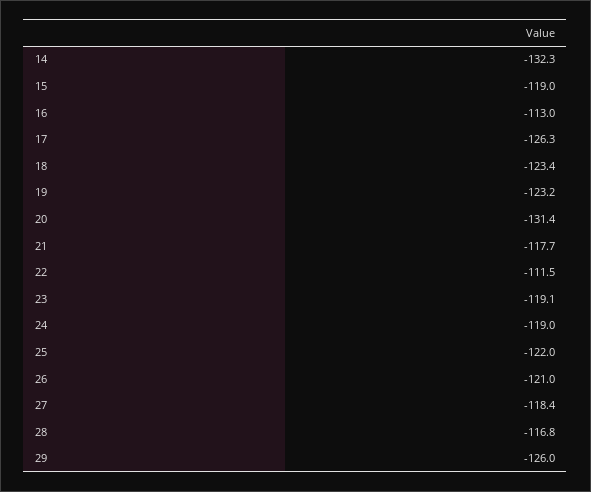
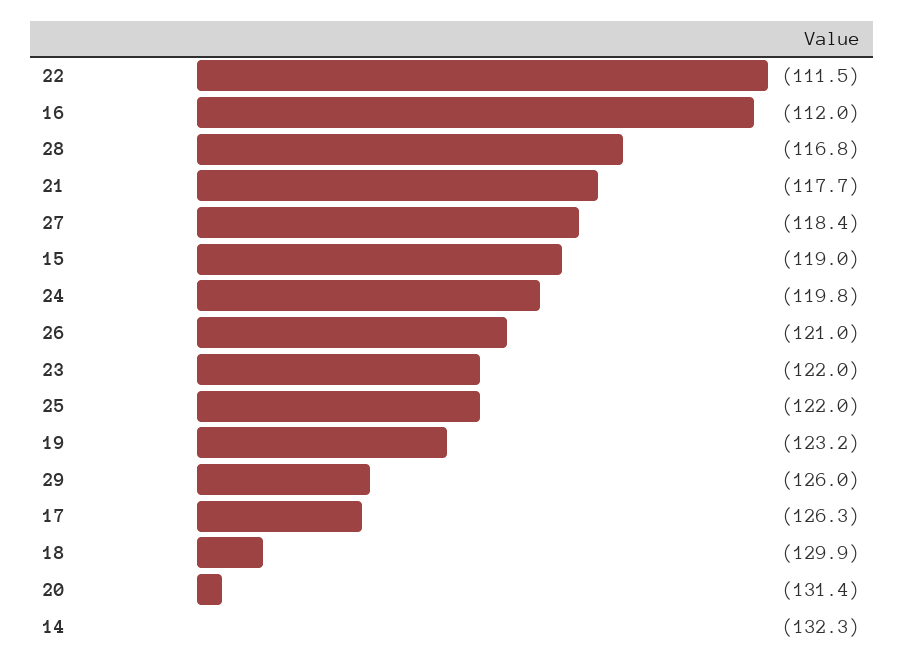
16: -113 -> -112
18: -123.4 -> -129.9
23: -119.1 -> -122
24: -119 -> -119.8

